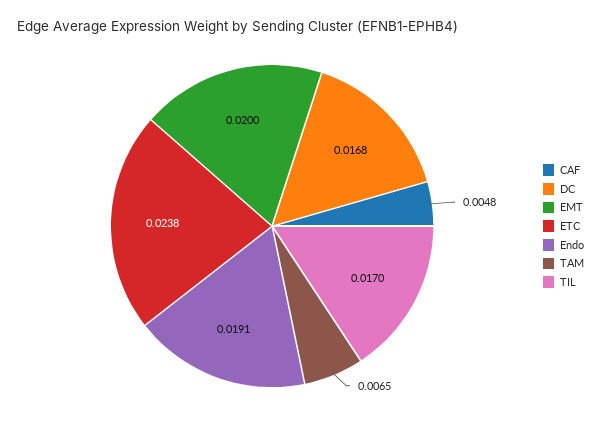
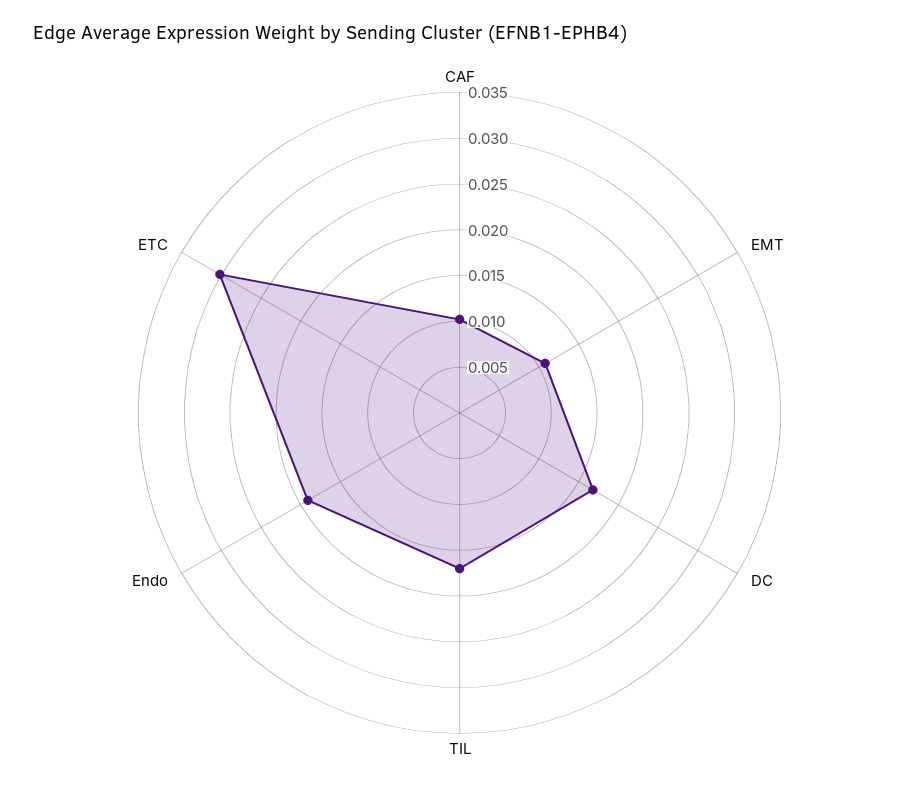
CAF: 0.0048 -> 0.01
EMT: 0.02 -> 0.011
ETC: 0.0238 -> 0.03
TAM: 0.0065 -> none

